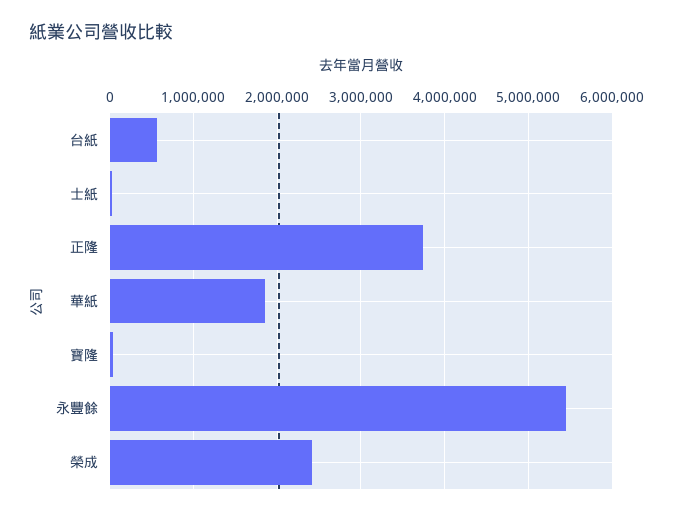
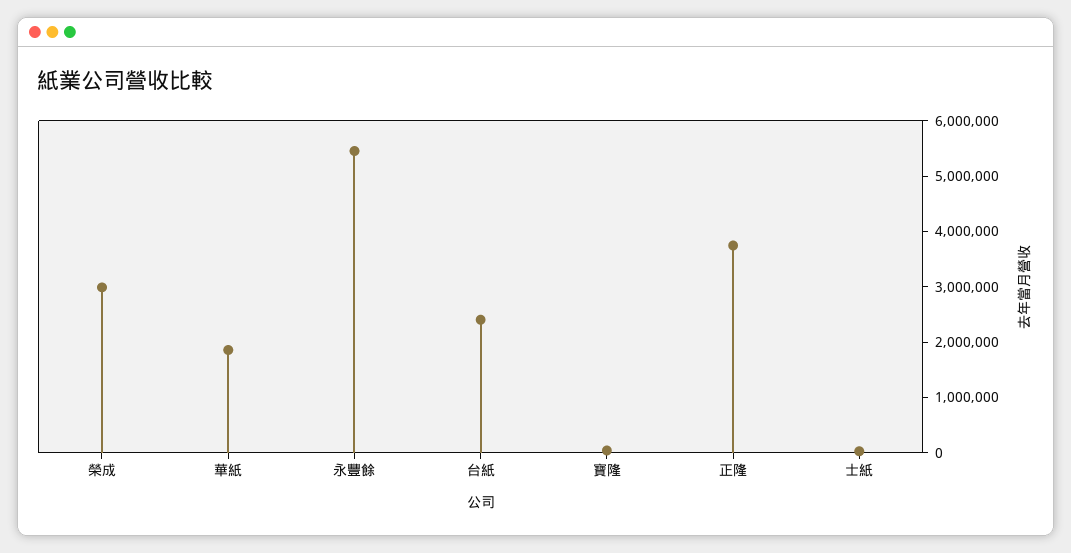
台紙: 600000 -> 2400000
榮成: 2400000 -> 3000000

